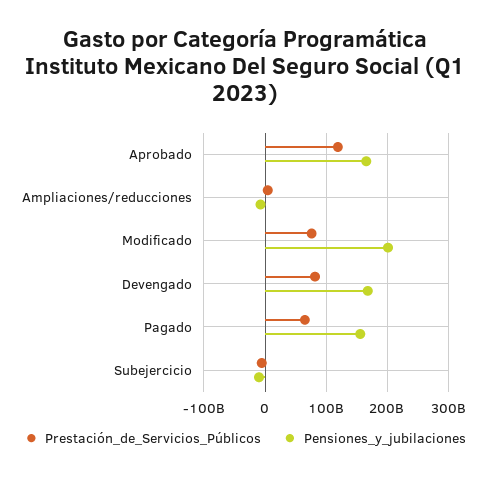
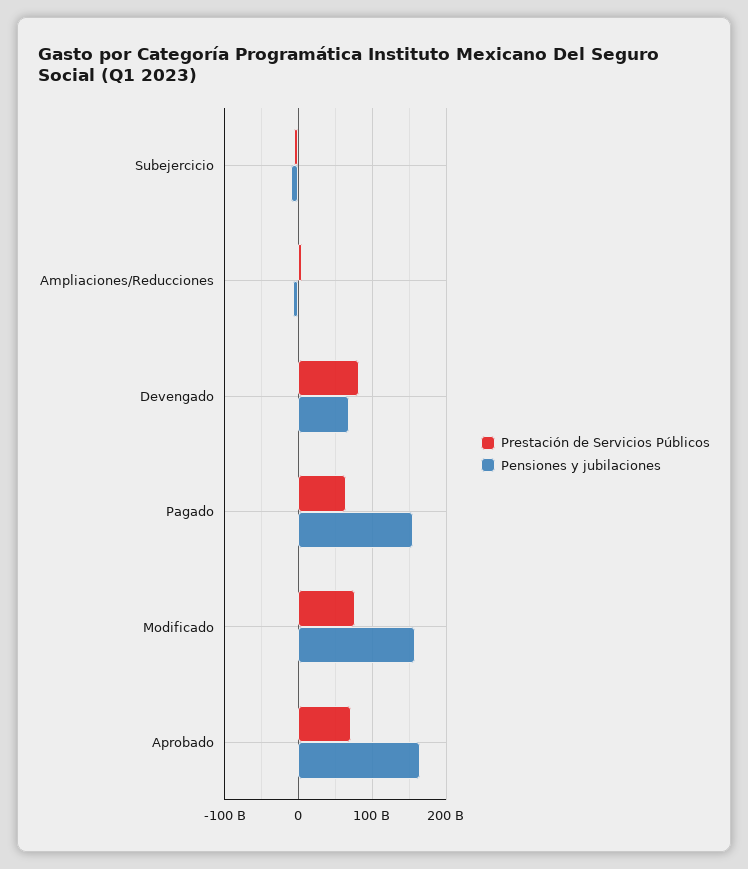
Prestación_de_Servicios_Públicos, Aprobado: 120000000000 -> 70000000000
Pensiones_y_jubilaciones, Modificado: 200000000000 -> 160000000000
Pensiones_y_jubilaciones, Devengado: 170000000000 -> 70000000000

